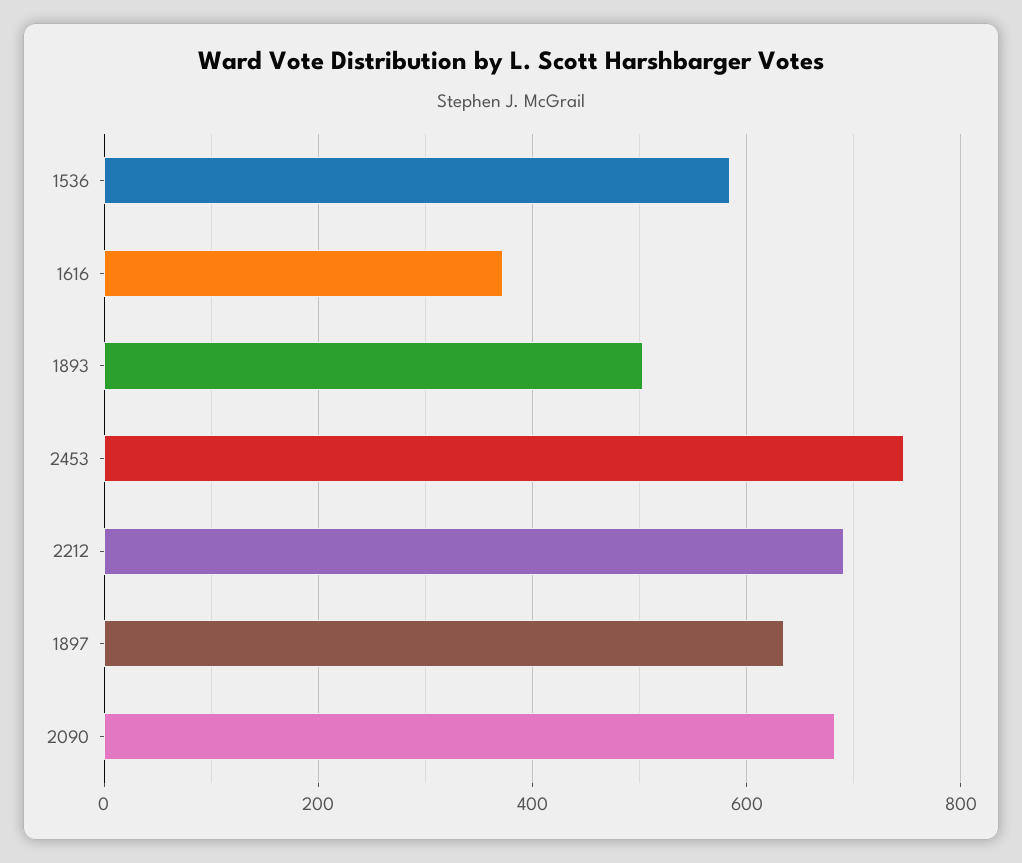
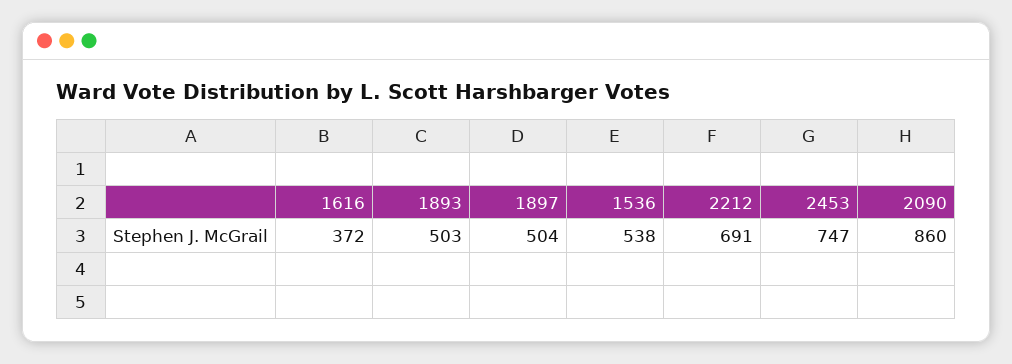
1536: 580 -> 538
1897: 640 -> 504
2090: 680 -> 860

